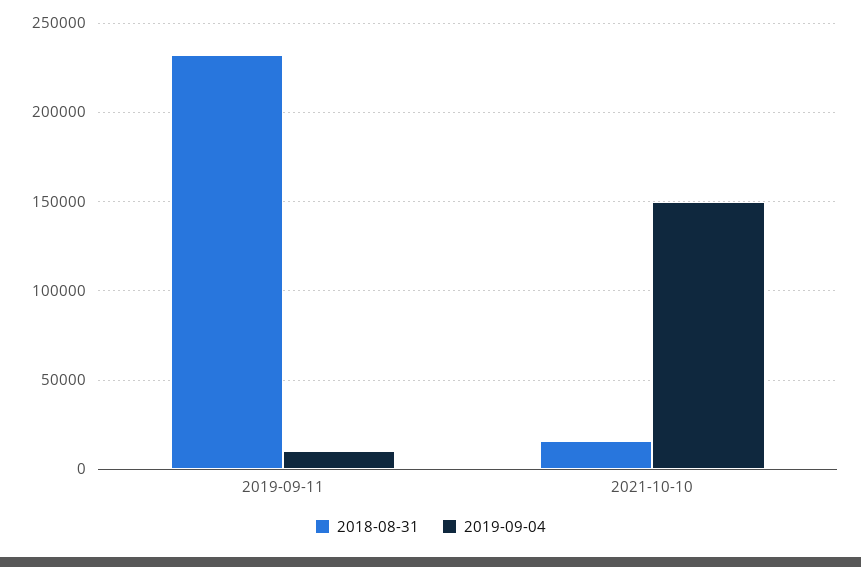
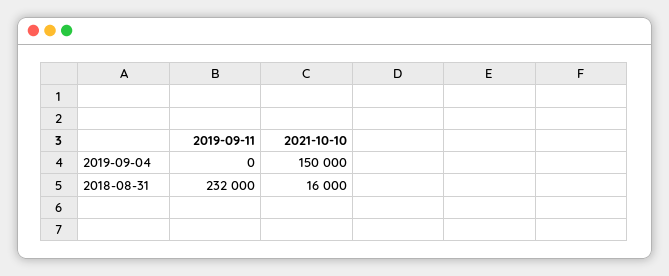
2019-09-04, 2019-09-11: 10000 -> 0

